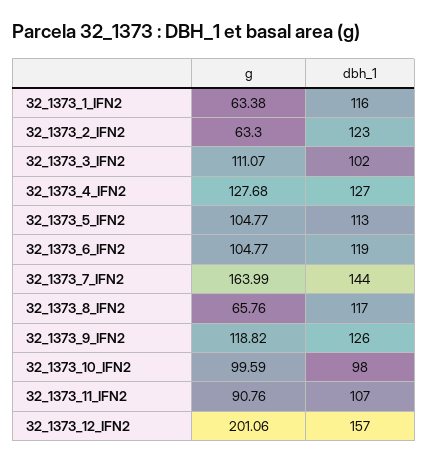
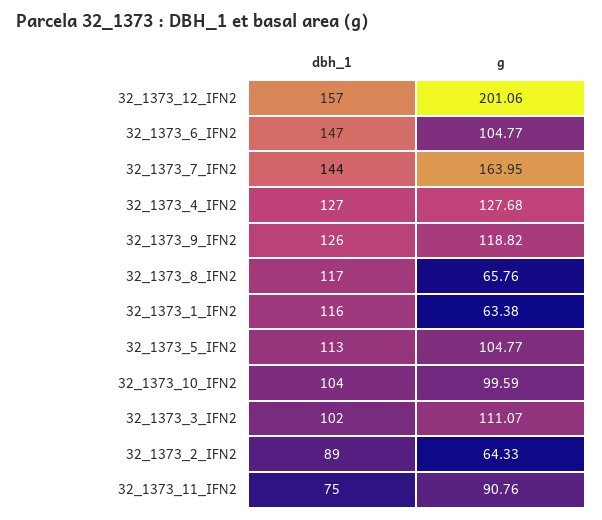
g, 32_1373_2_IFN2: 63.3 -> 64.33
dbh_1, 32_1373_2_IFN2: 123 -> 89
dbh_1, 32_1373_6_IFN2: 119 -> 147
g, 32_1373_7_IFN2: 163.99 -> 163.95
dbh_1, 32_1373_10_IFN2: 98 -> 104
dbh_1, 32_1373_11_IFN2: 107 -> 75

